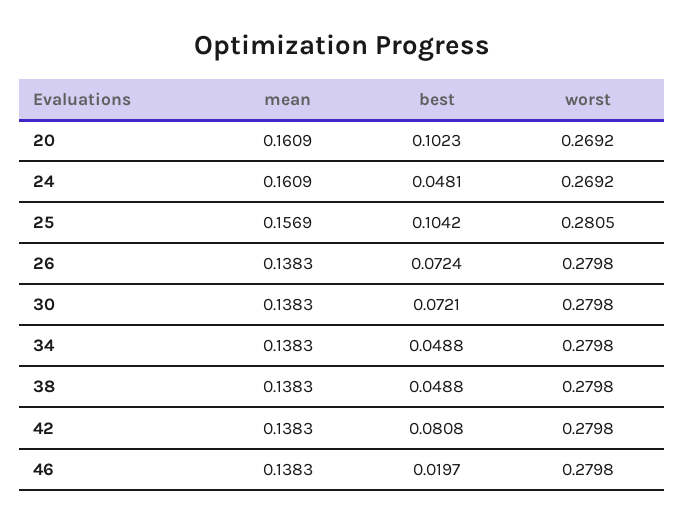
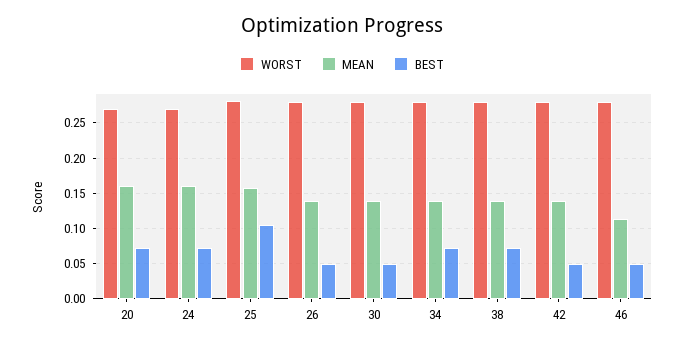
best, 20: 0.1023 -> 0.07
best, 24: 0.0481 -> 0.07
best, 26: 0.0724 -> 0.05
best, 30: 0.0721 -> 0.05
best, 34: 0.0488 -> 0.07
best, 38: 0.0488 -> 0.07
best, 42: 0.0808 -> 0.05
mean, 46: 0.1383 -> 0.11
best, 46: 0.0197 -> 0.05

